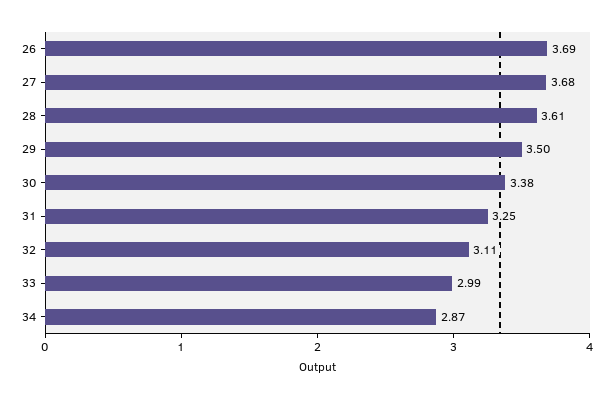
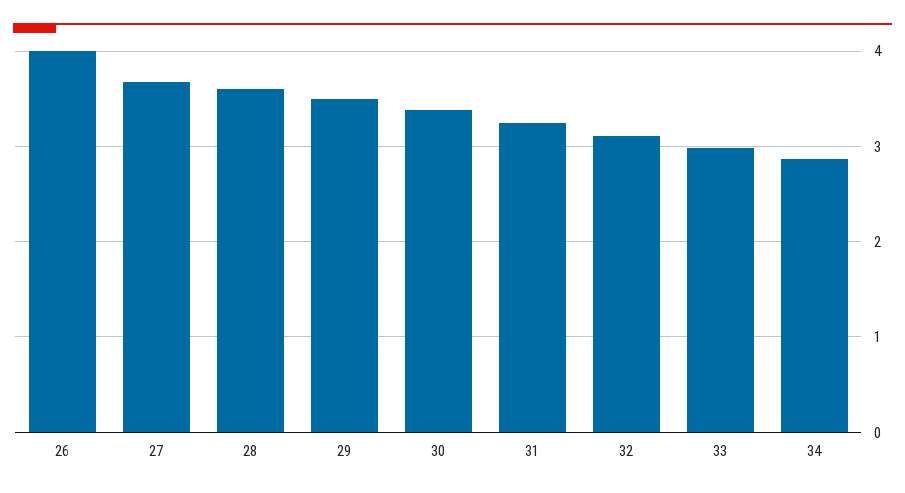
26: 3.69 -> 4

